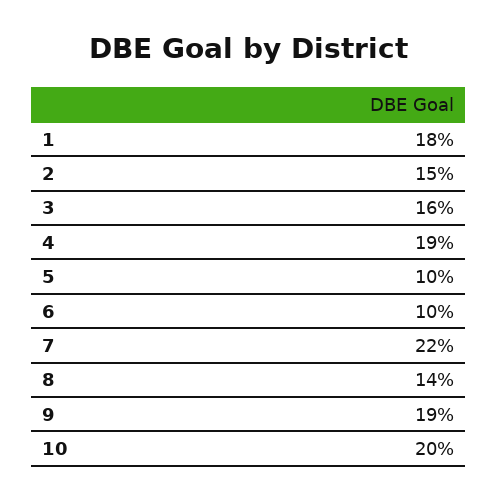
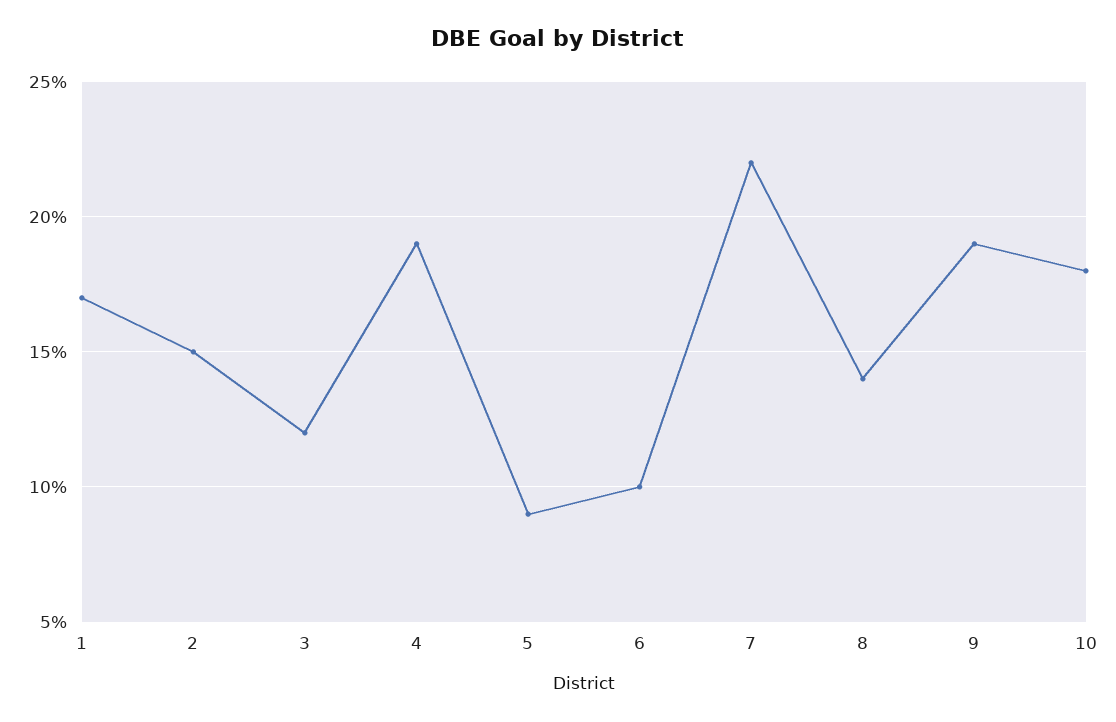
1: 18 -> 17
3: 16 -> 12
5: 10 -> 9
10: 20 -> 18

